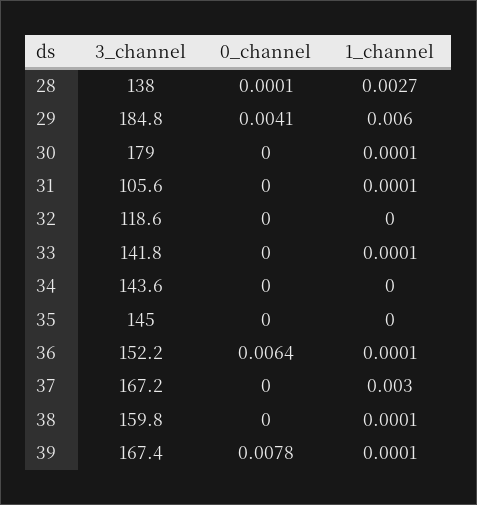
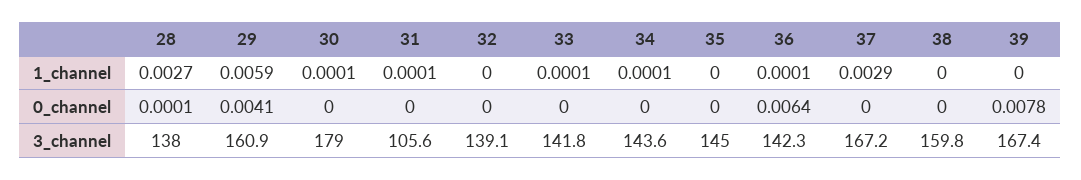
3_channel, 29: 184.8 -> 160.9
1_channel, 29: 0.006 -> 0.0059
3_channel, 32: 118.6 -> 139.1
1_channel, 34: 0 -> 0.0001
3_channel, 36: 152.2 -> 142.3
1_channel, 37: 0.003 -> 0.0029
1_channel, 38: 0.0001 -> 0
1_channel, 39: 0.0001 -> 0

